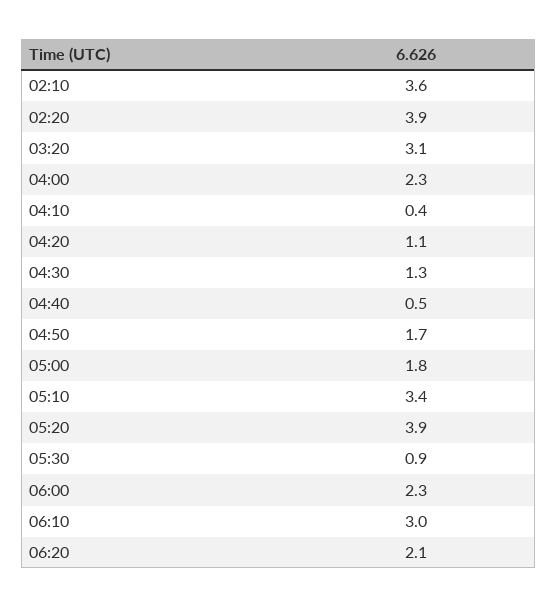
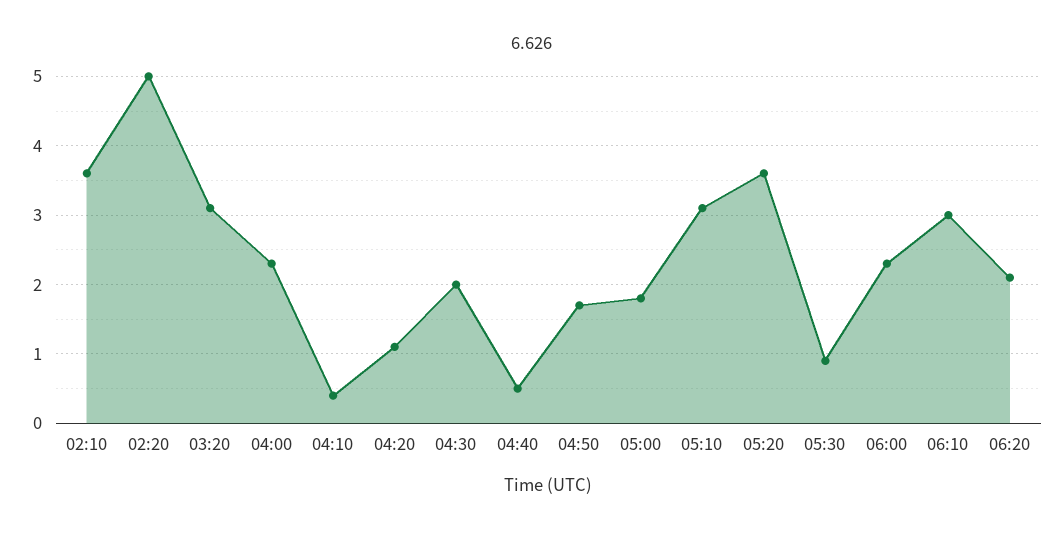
02:20: 3.9 -> 5
04:30: 1.3 -> 2
05:10: 3.4 -> 3.1
05:20: 3.9 -> 3.6

